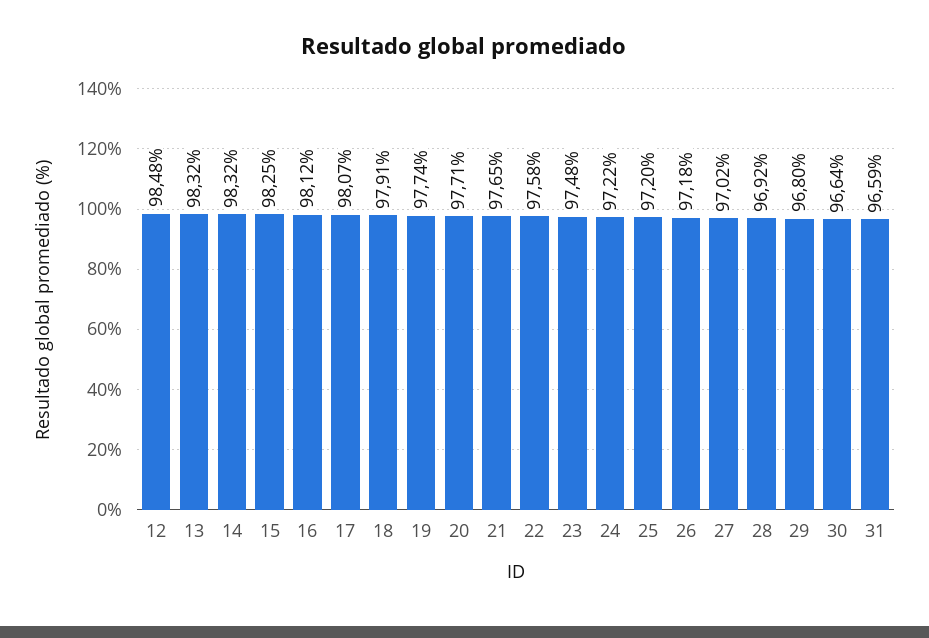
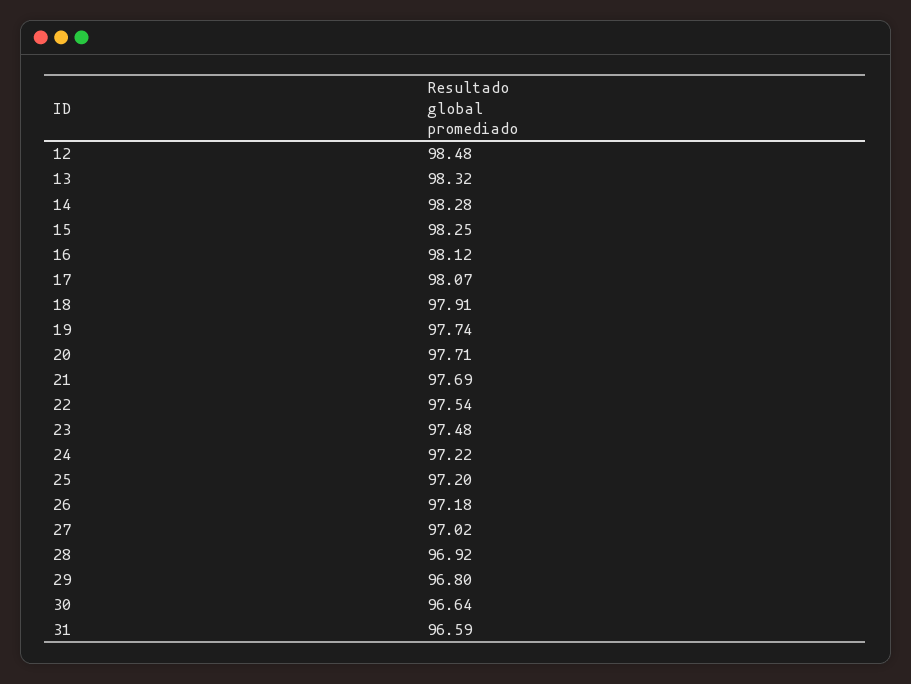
14: 98.32 -> 98.28
21: 97.65 -> 97.69
22: 97.58 -> 97.54

